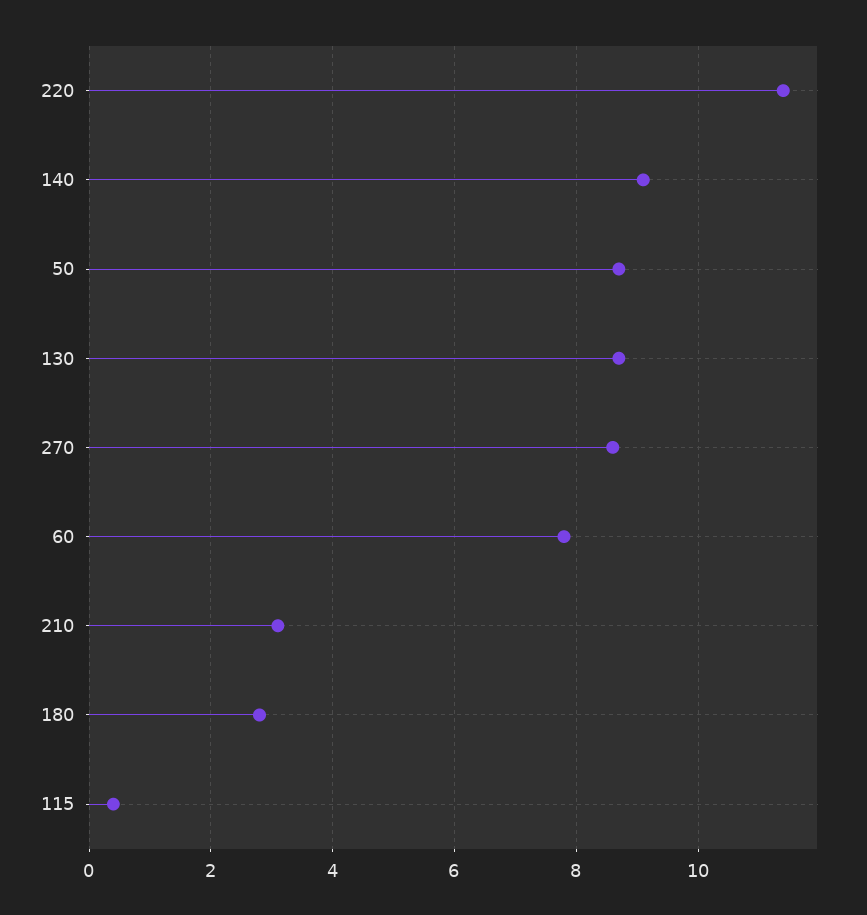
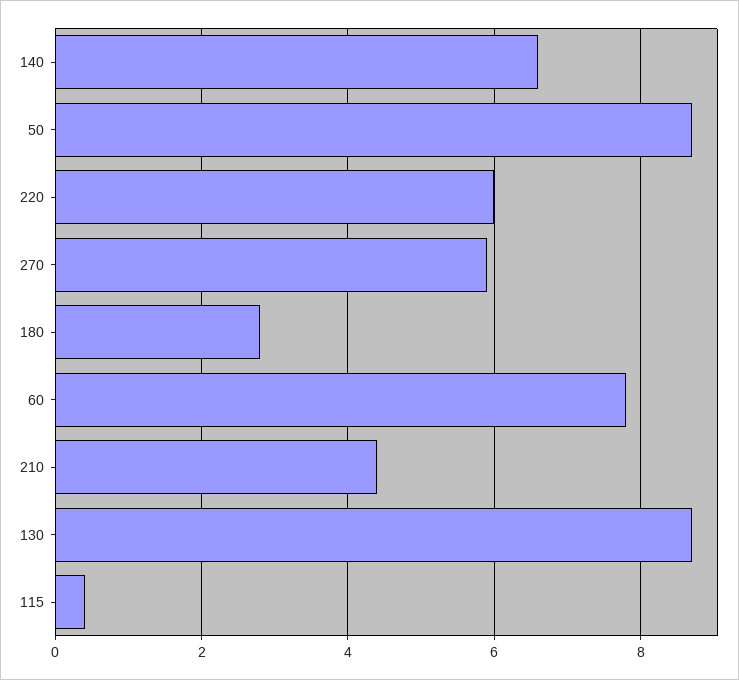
220: 11.5 -> 6
140: 9 -> 6.5
270: 8.5 -> 6
210: 3 -> 4.5

